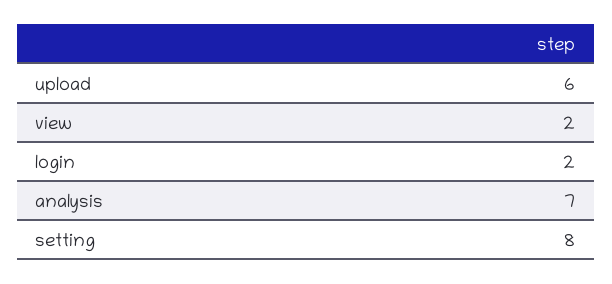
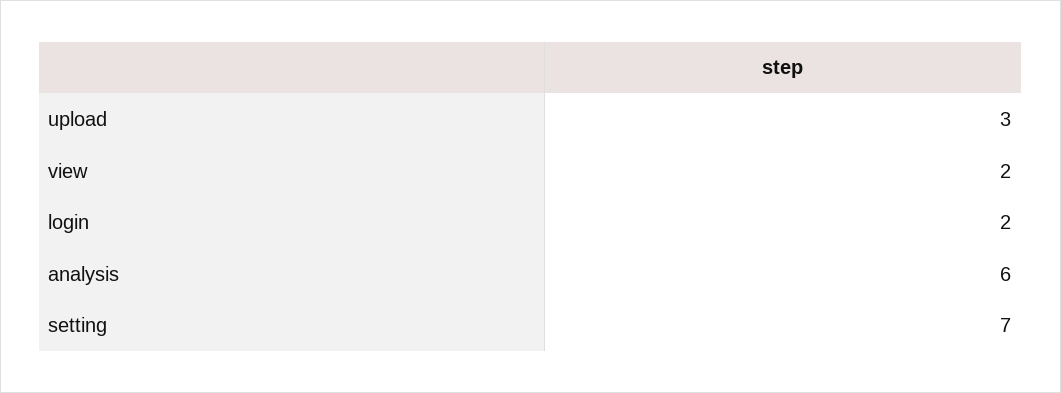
upload: 6 -> 3
analysis: 7 -> 6
setting: 8 -> 7

